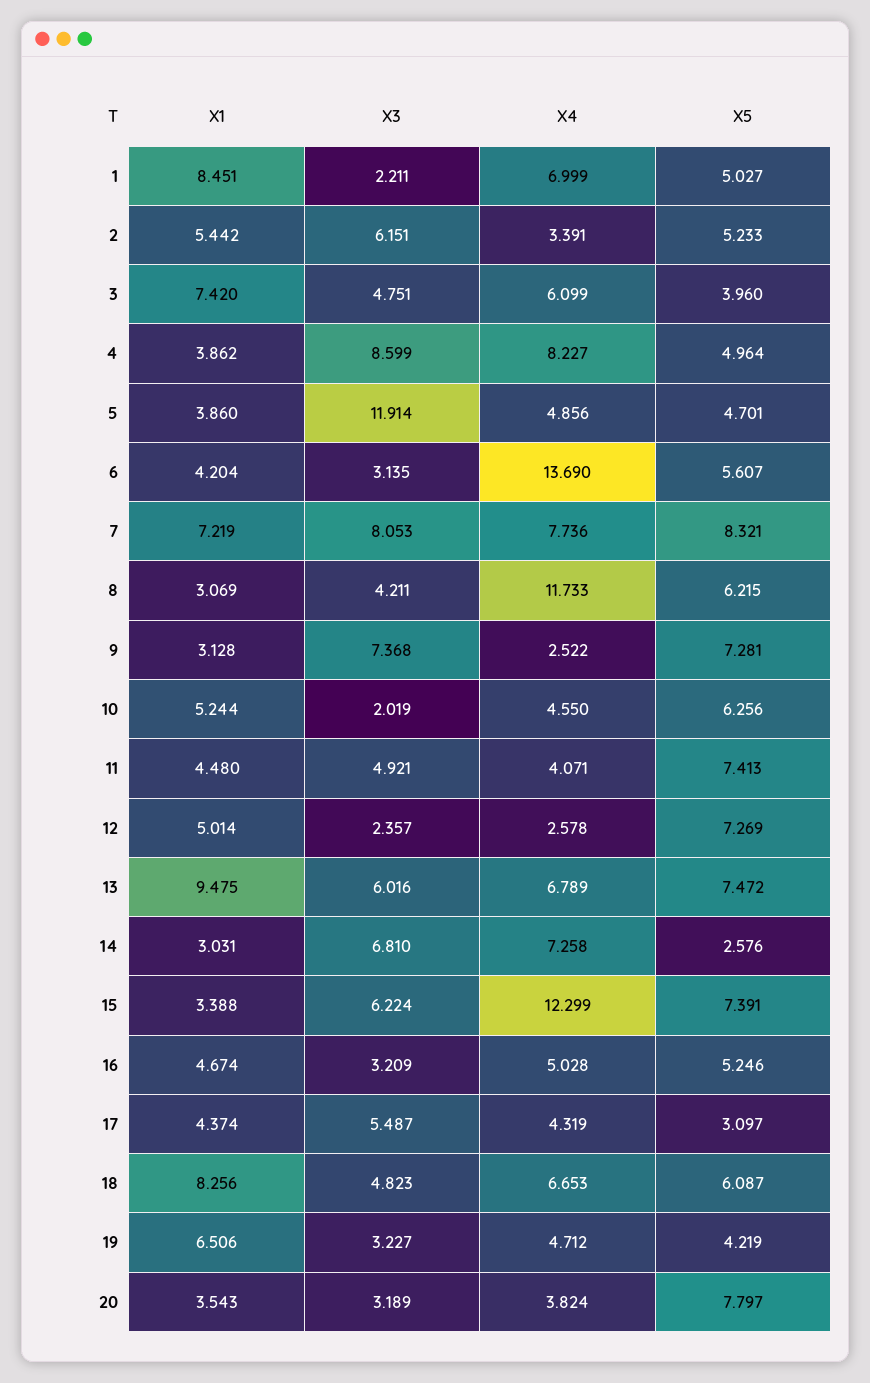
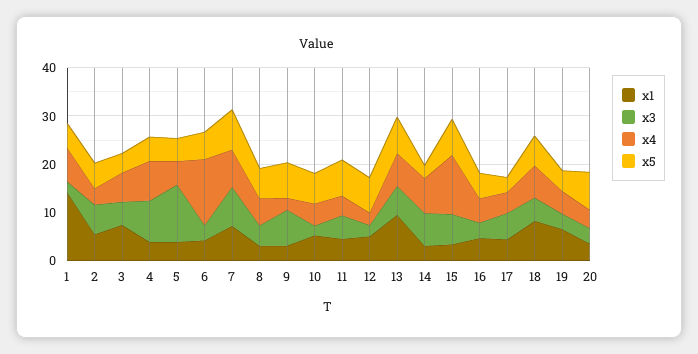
X1, 1: 8.451 -> 14
X4, 8: 11.733 -> 6

